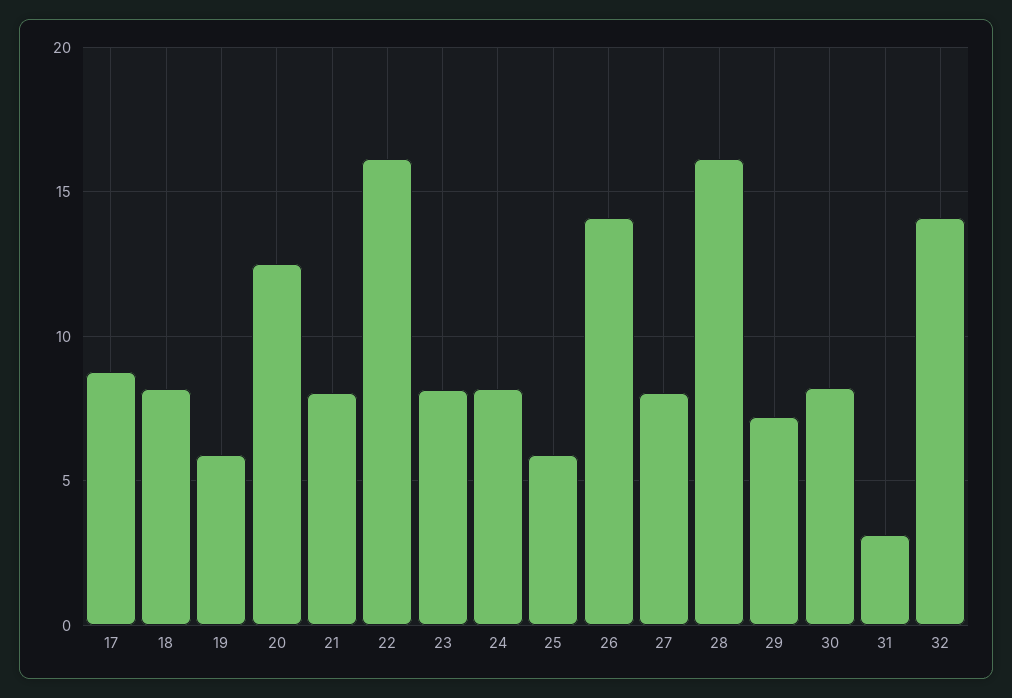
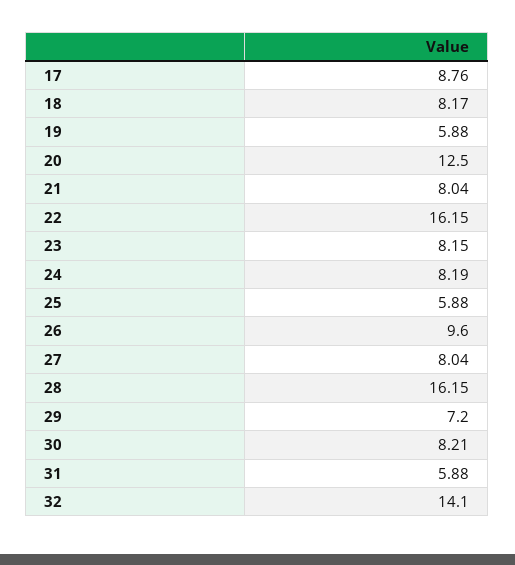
26: 14 -> 9.6
31: 3 -> 5.88

